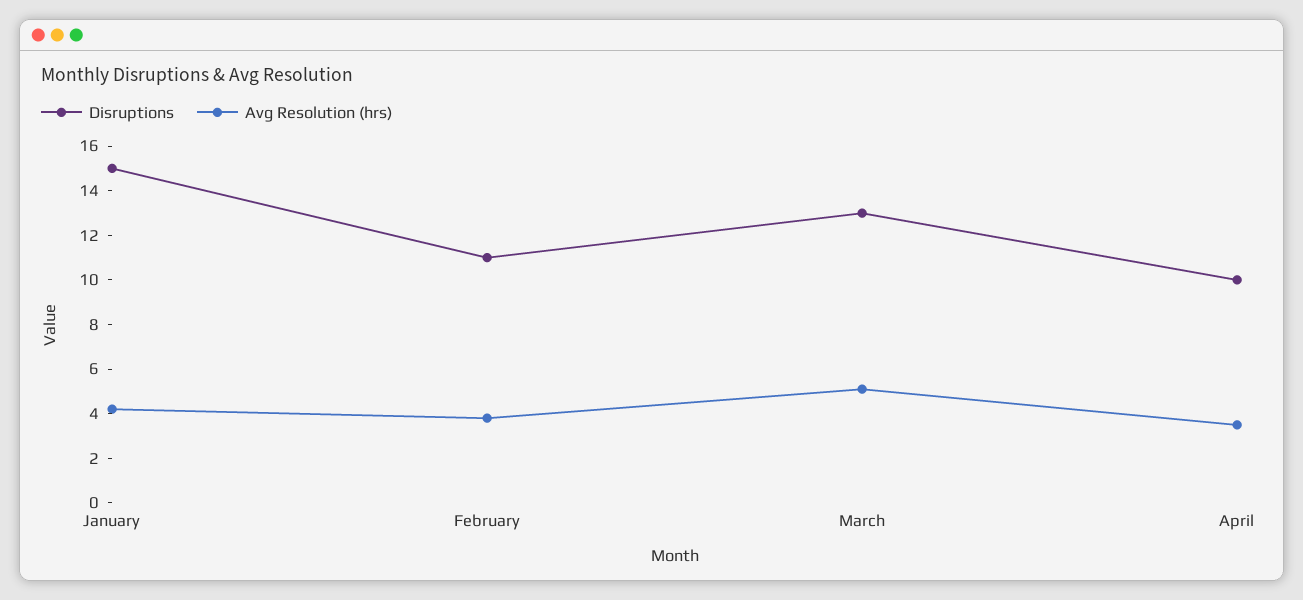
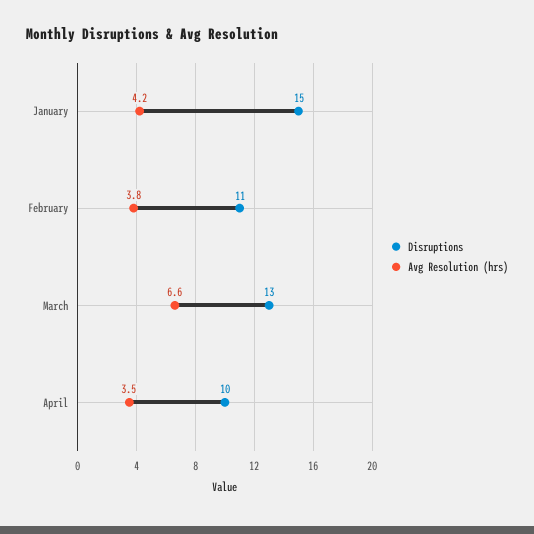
Avg Resolution (hrs), March: 5 -> 6.6

